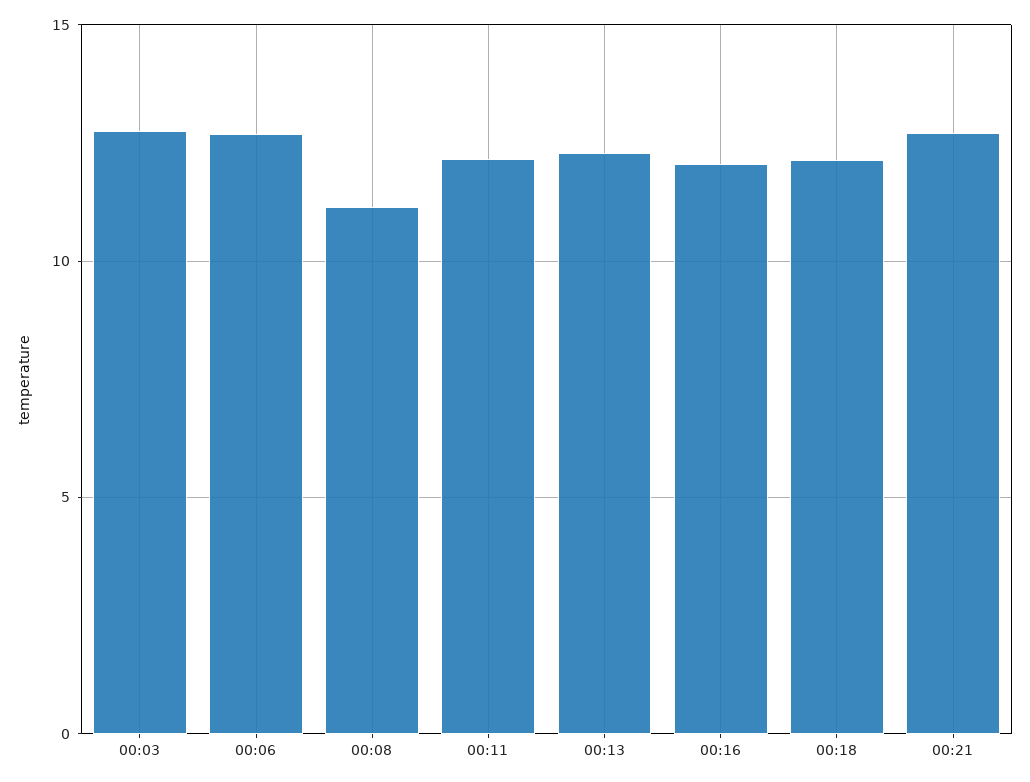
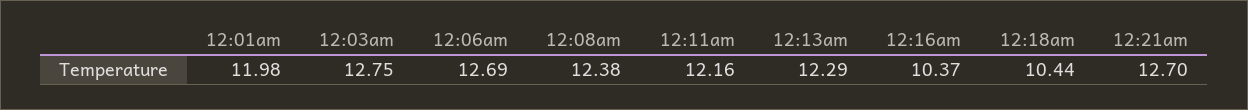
00:08: 11 -> 12.38
00:16: 12 -> 10.37
00:18: 12 -> 10.44
12:01am: none -> 11.98

